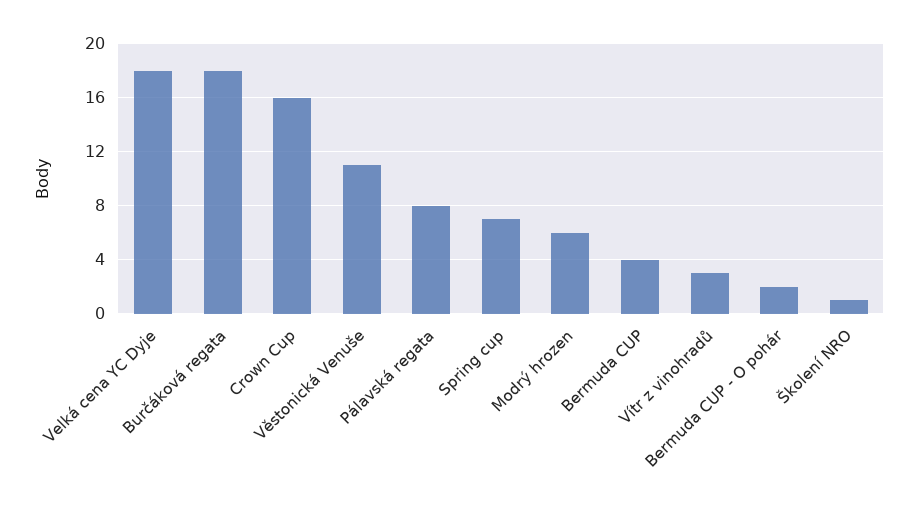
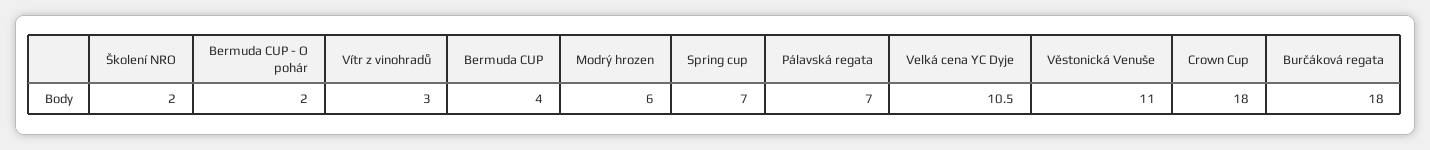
Velká cena YC Dyje: 18 -> 10.5
Crown Cup: 16 -> 18
Pálavská regata: 8 -> 7
Školení NRO: 1 -> 2

